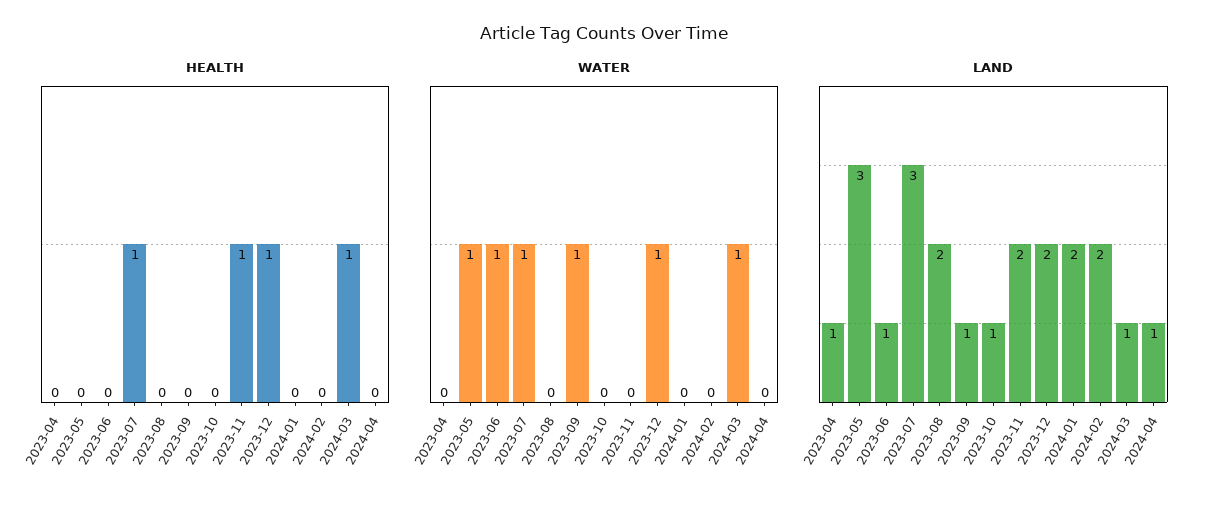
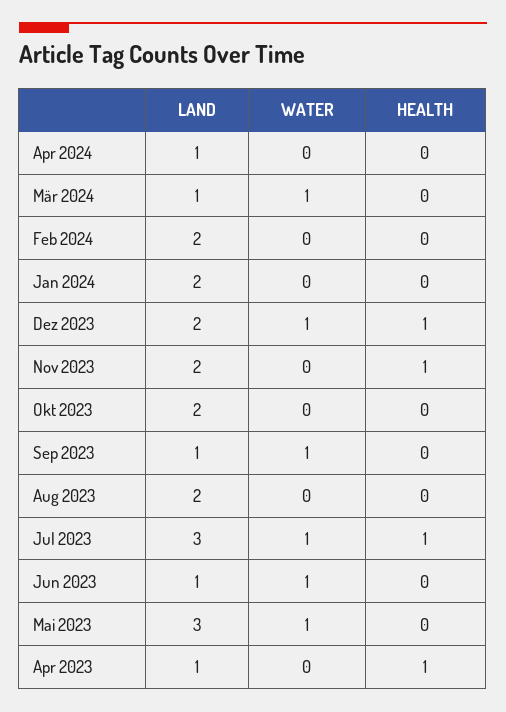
HEALTH, 2023-04: 0 -> 1
HEALTH, 2024-03: 1 -> 0
LAND, 2023-10: 1 -> 2

